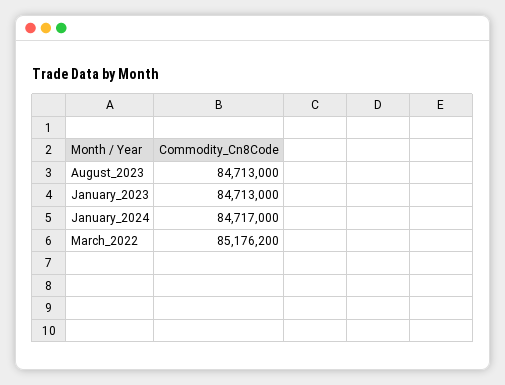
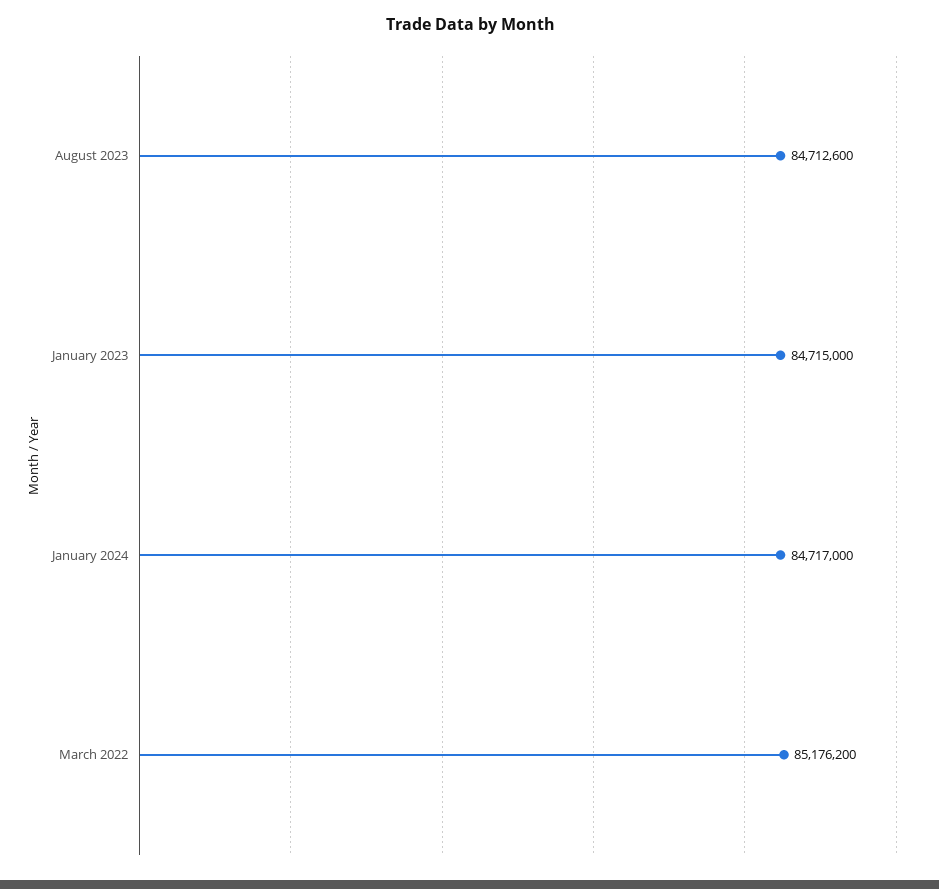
August_2023: 84713000 -> 84712600
January_2023: 84713000 -> 84715000

